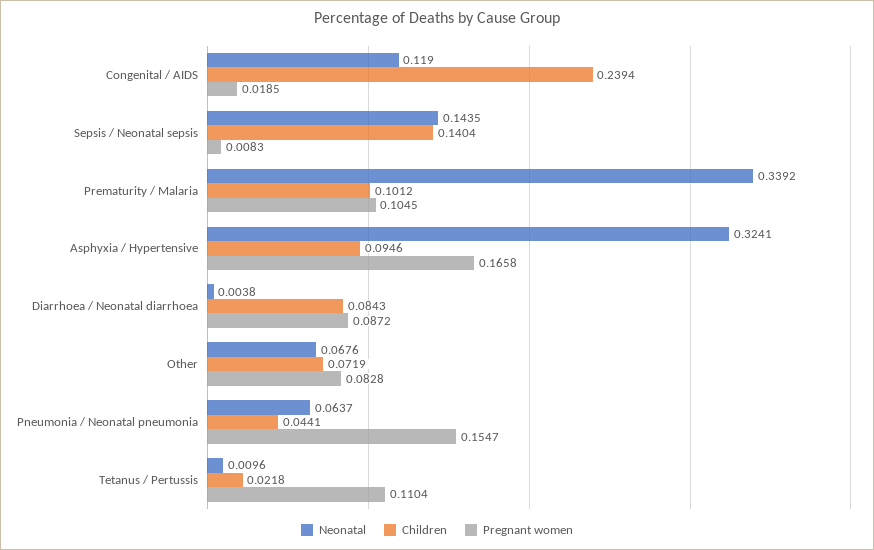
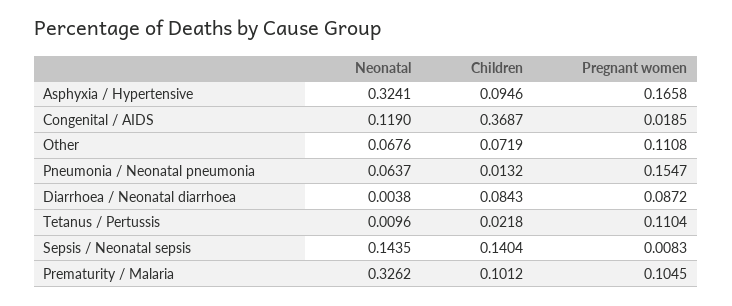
Children, Congenital / AIDS: 0.2394 -> 0.3687
Neonatal, Prematurity / Malaria: 0.3392 -> 0.3262
Pregnant women, Other: 0.0828 -> 0.1108
Children, Pneumonia / Neonatal pneumonia: 0.0441 -> 0.0132

